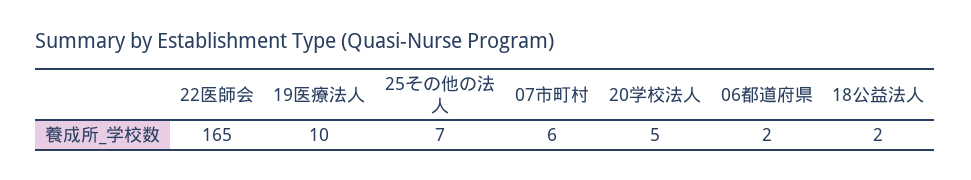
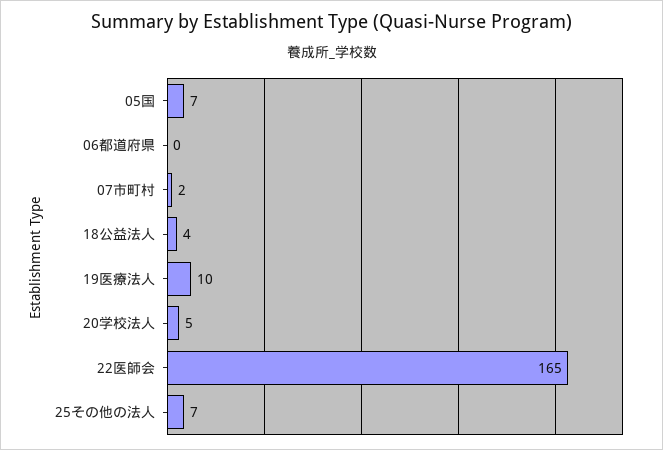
07市町村: 6 -> 2
06都道府県: 2 -> 0
18公益法人: 2 -> 4
05国: none -> 7

